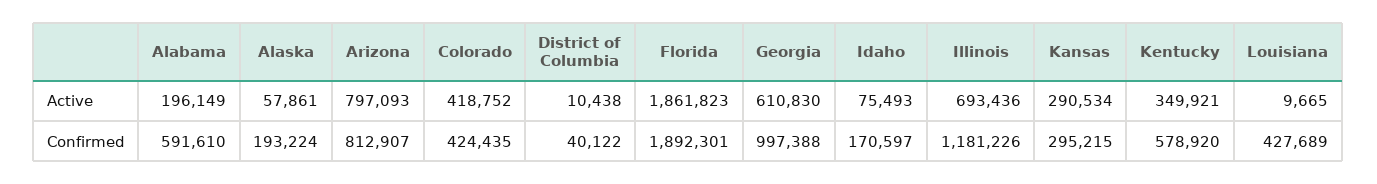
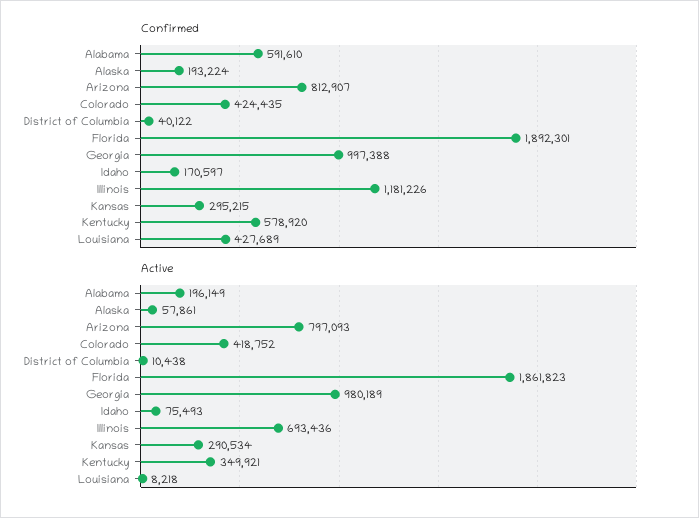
Active, Georgia: 610830 -> 980189
Active, Louisiana: 9665 -> 8218

